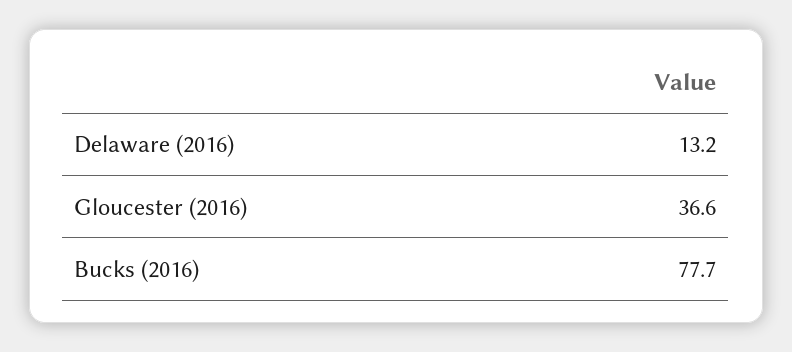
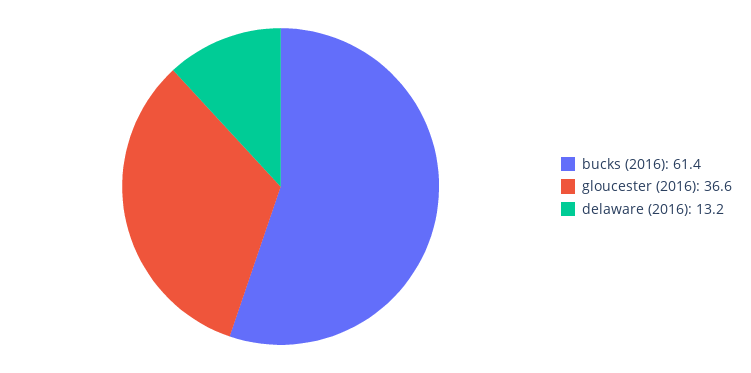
Bucks (2016): 77.7 -> 61.4

